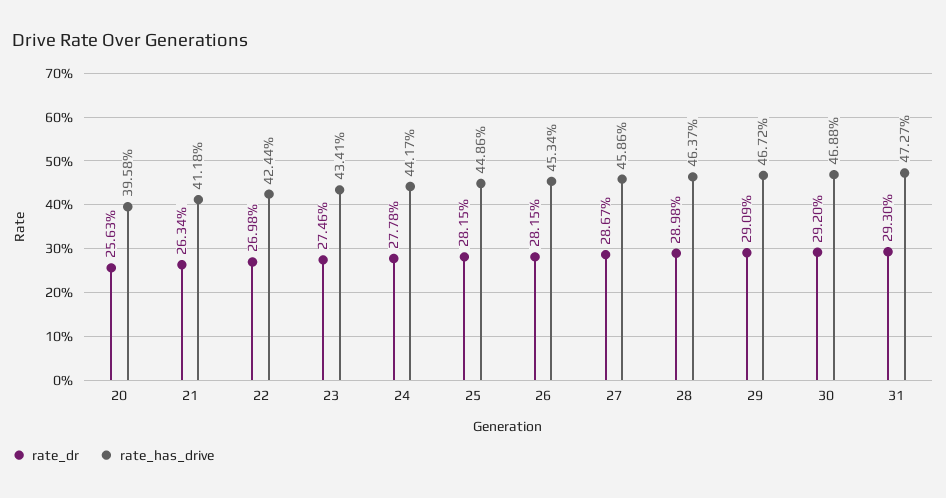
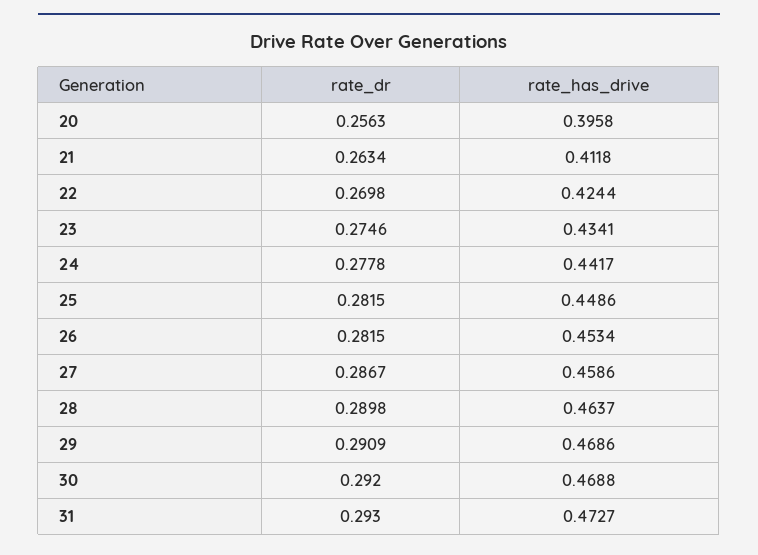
rate_has_drive, 29: 0.4672 -> 0.4686

